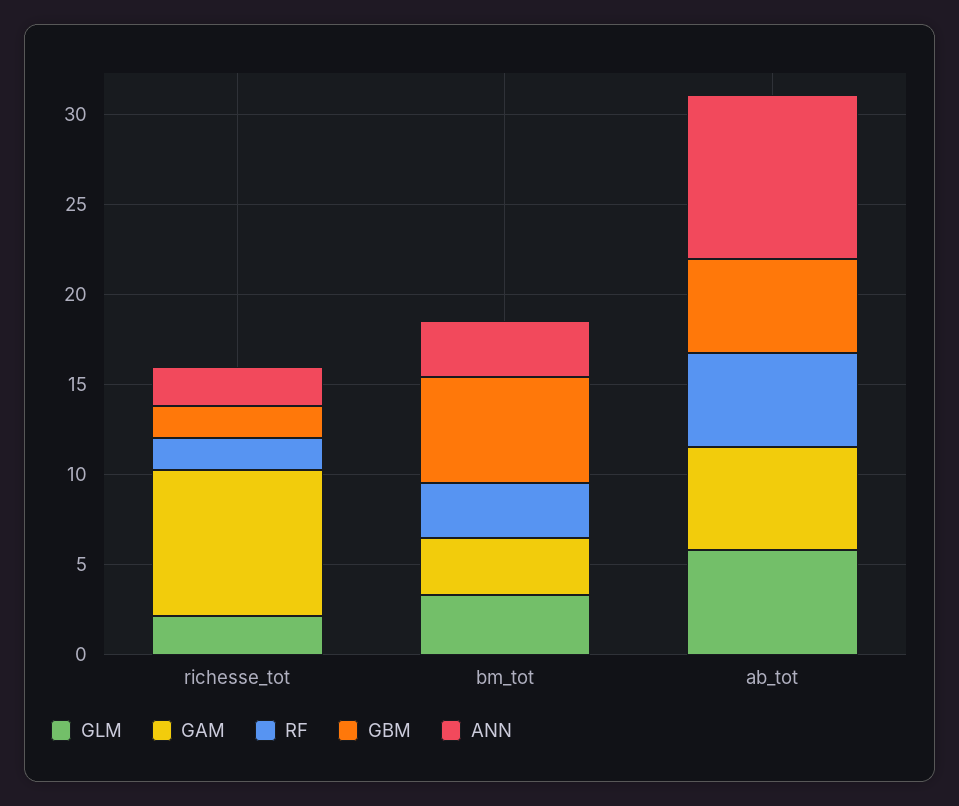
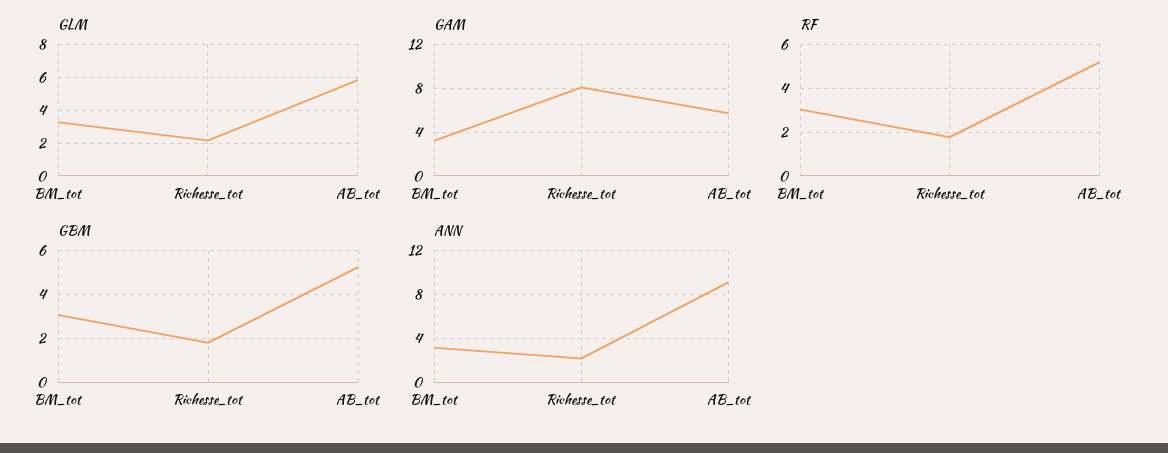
GBM, bm_tot: 6 -> 3

